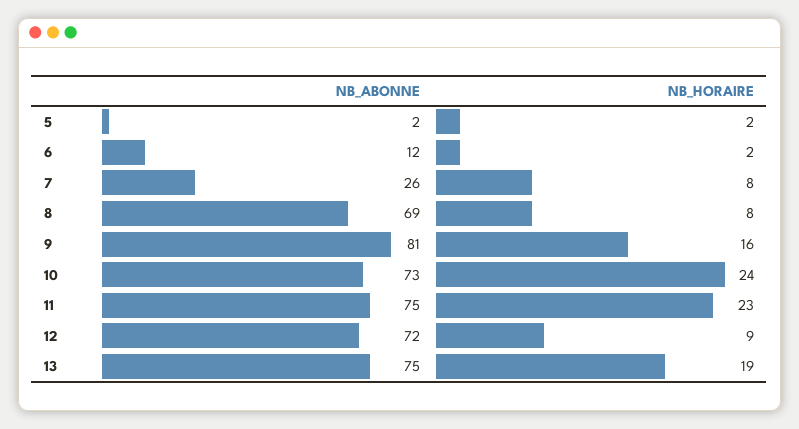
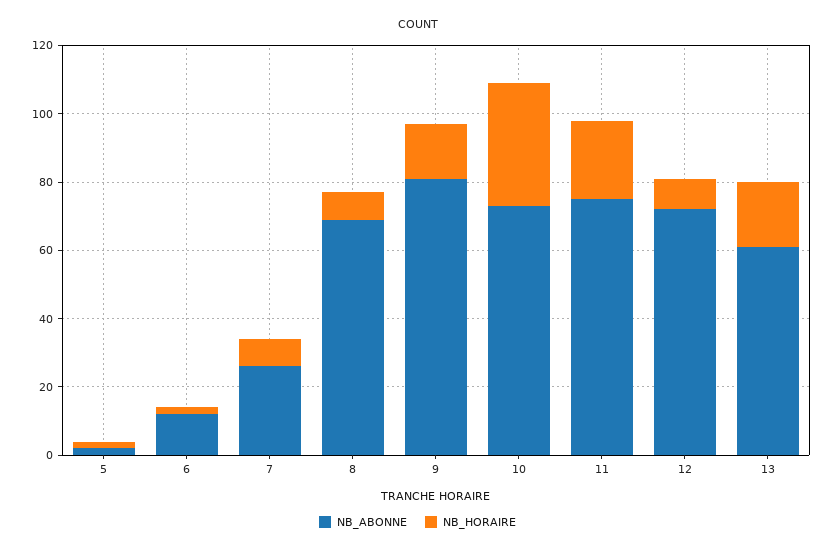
NB_HORAIRE, 10: 24 -> 35
NB_ABONNE, 13: 75 -> 60

